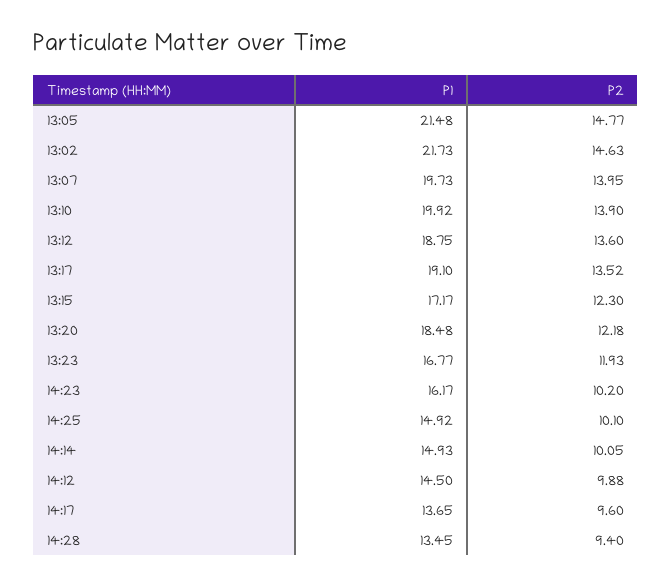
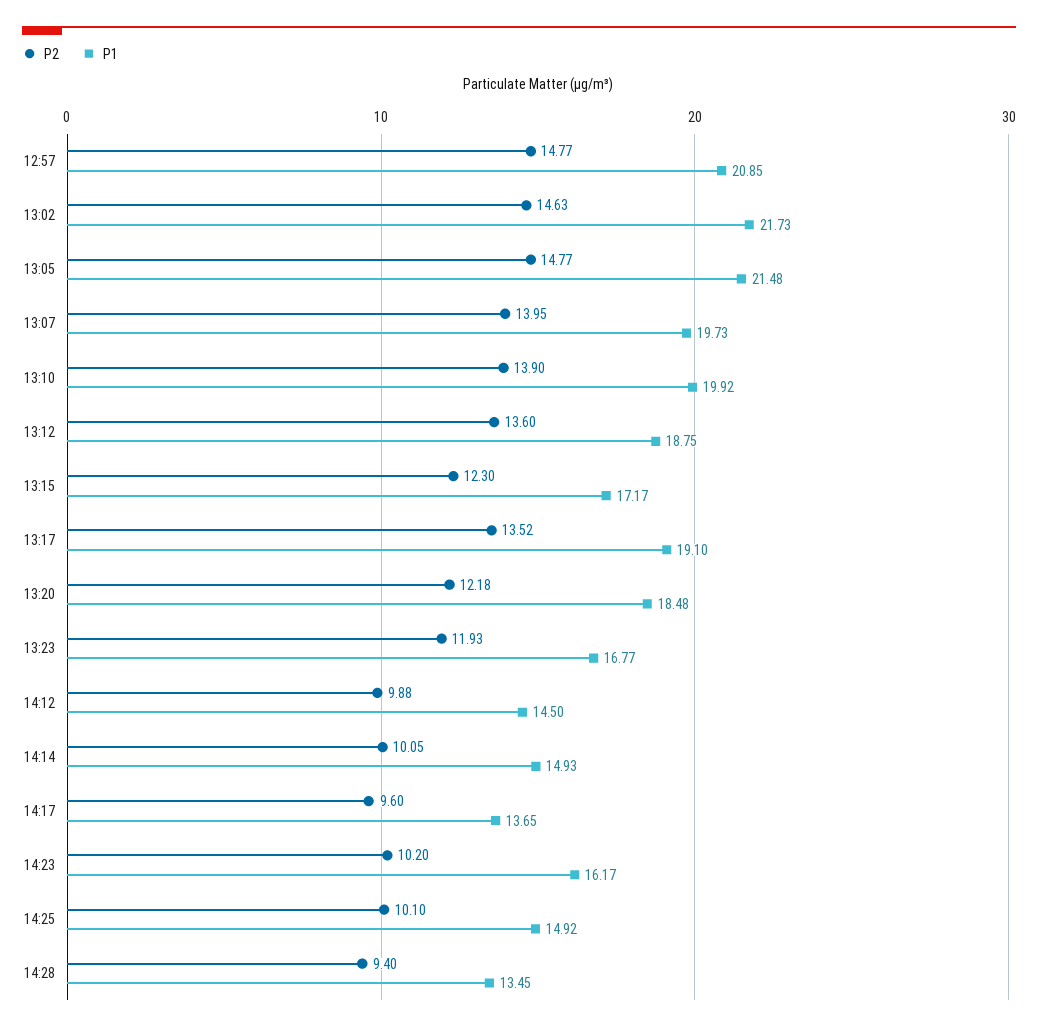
P2, 12:57: none -> 14.77
P1, 12:57: none -> 20.85

